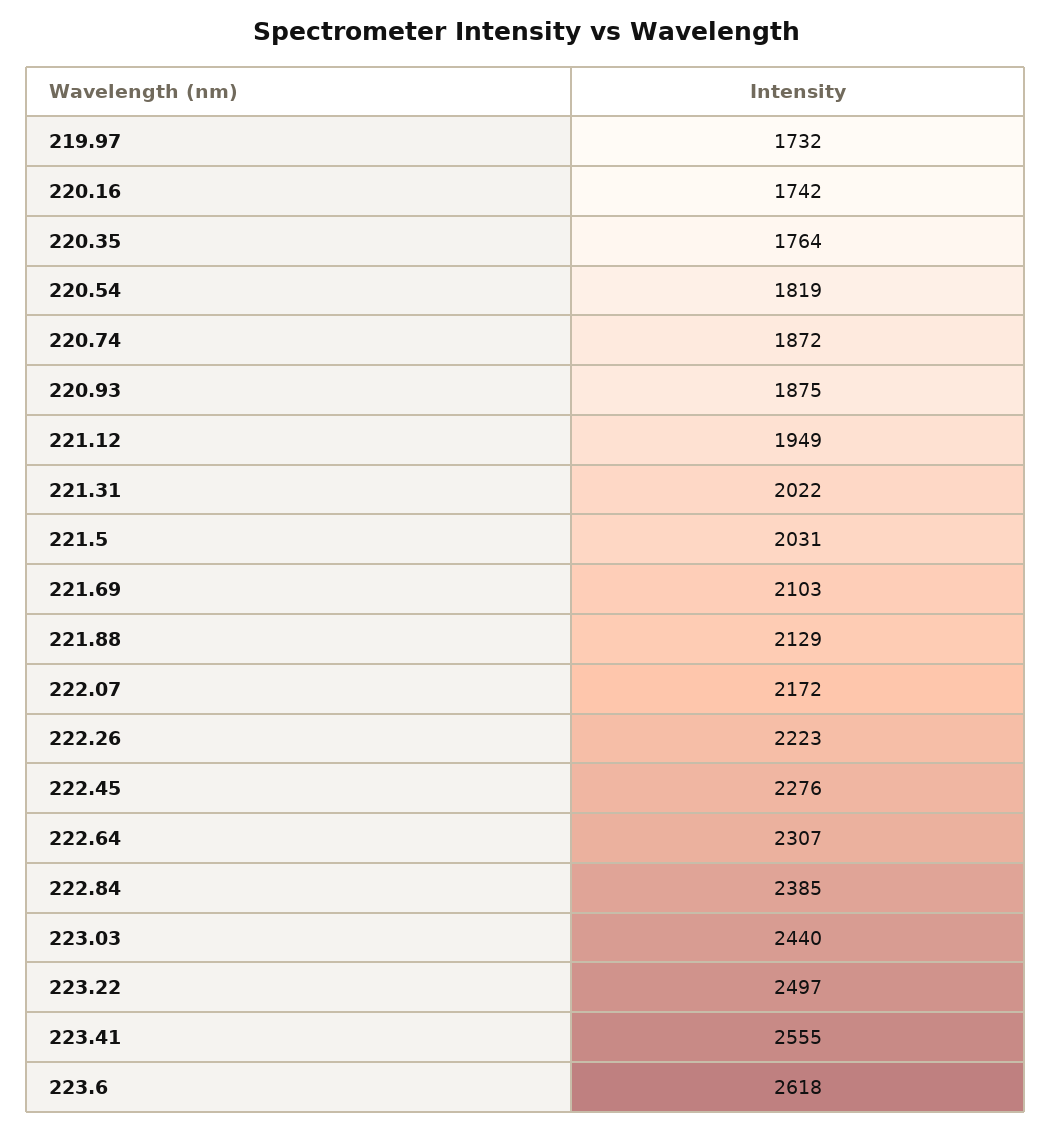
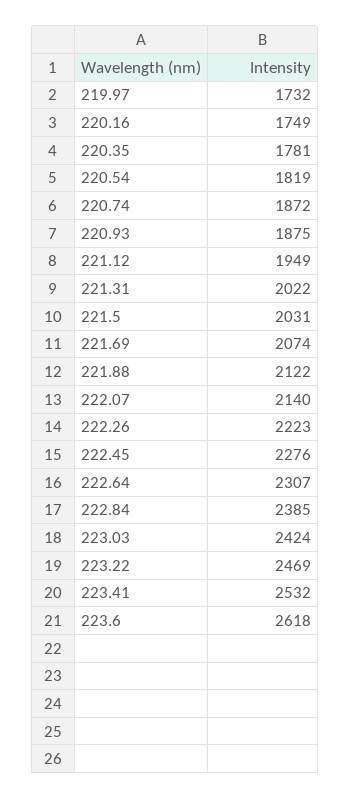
220.16: 1742 -> 1749
220.35: 1764 -> 1781
221.69: 2103 -> 2074
221.88: 2129 -> 2122
222.07: 2172 -> 2140
223.03: 2440 -> 2424
223.22: 2497 -> 2469
223.41: 2555 -> 2532

